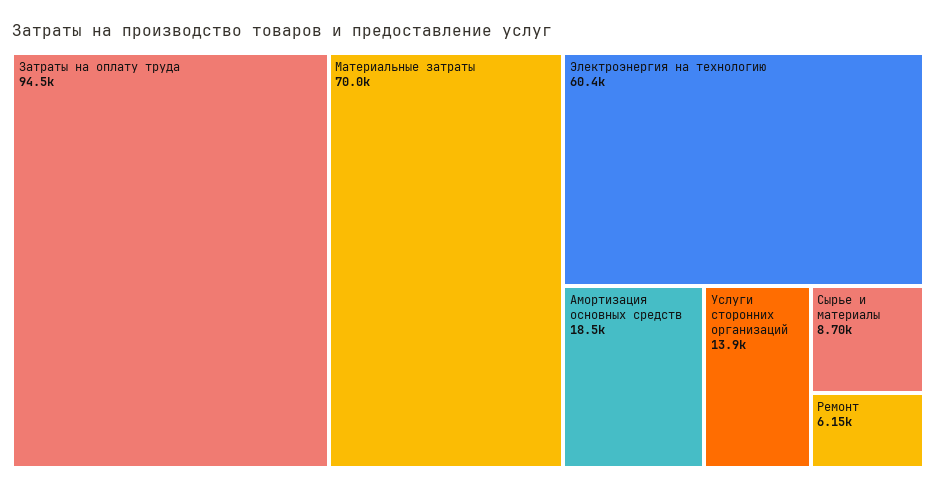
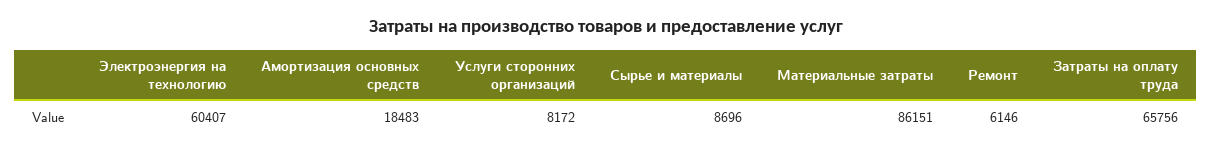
Затраты на оплату труда: 94500 -> 65756
Материальные затраты: 70000 -> 86151
Услуги сторонних организаций: 13900 -> 8172

